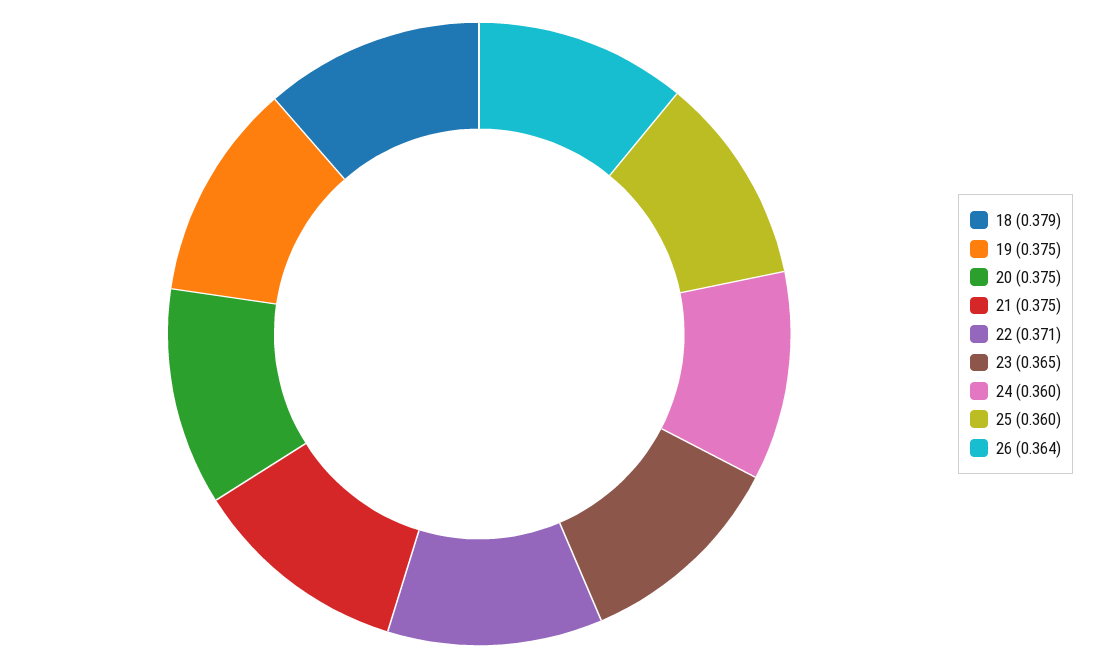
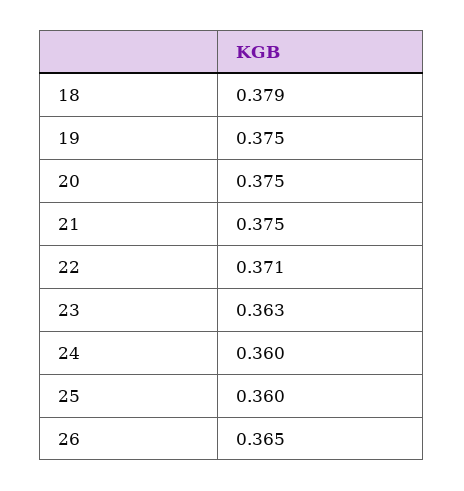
23: 0.365 -> 0.363
26: 0.364 -> 0.365

